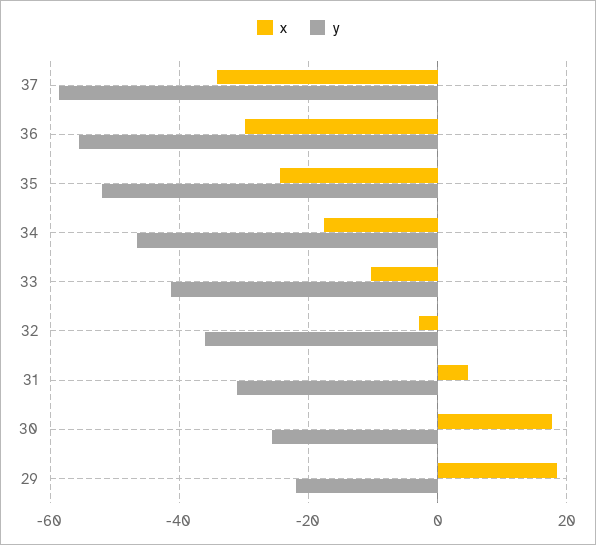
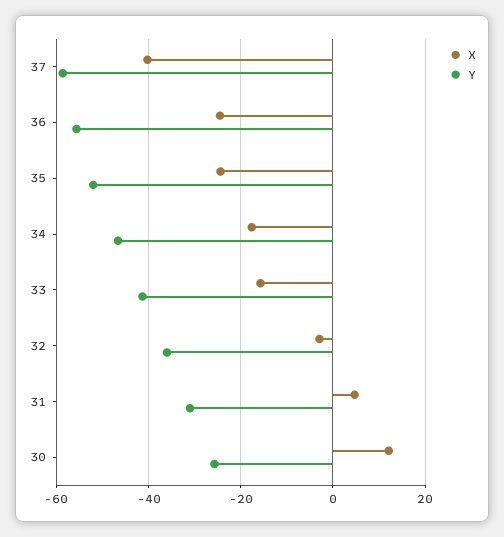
x, 37: -34 -> -40
x, 36: -30 -> -24
x, 33: -10 -> -16
x, 30: 18 -> 12
x, 29: 18 -> none
y, 29: -22 -> none

